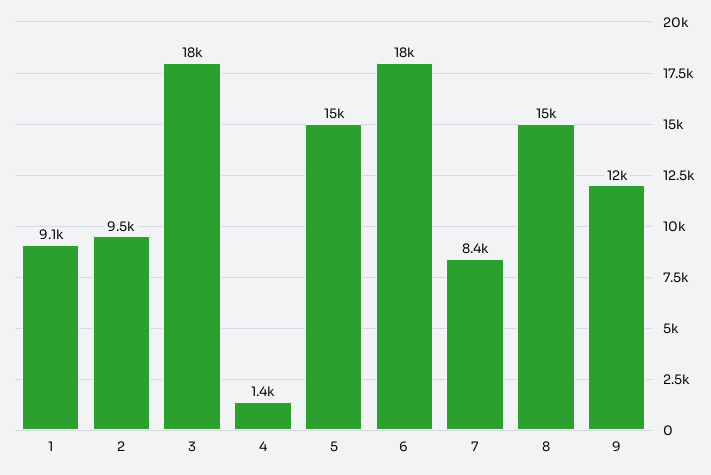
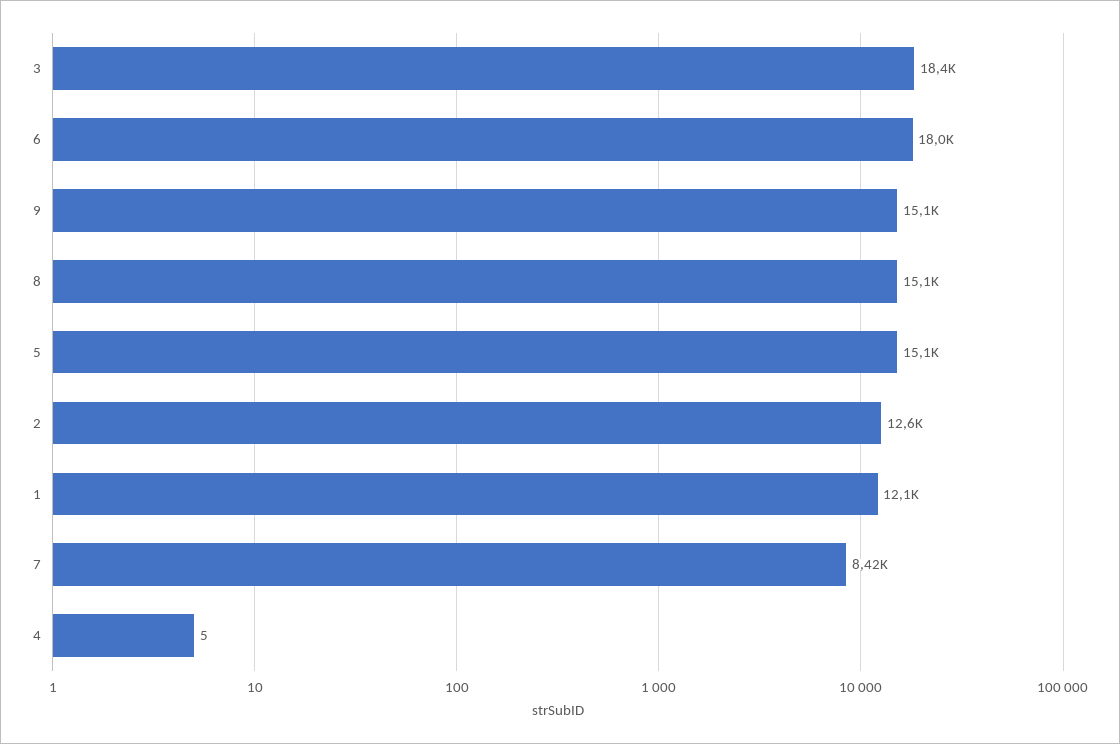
1: 9100 -> 12100
2: 9500 -> 12600
4: 1400 -> 5
9: 12000 -> 15100

